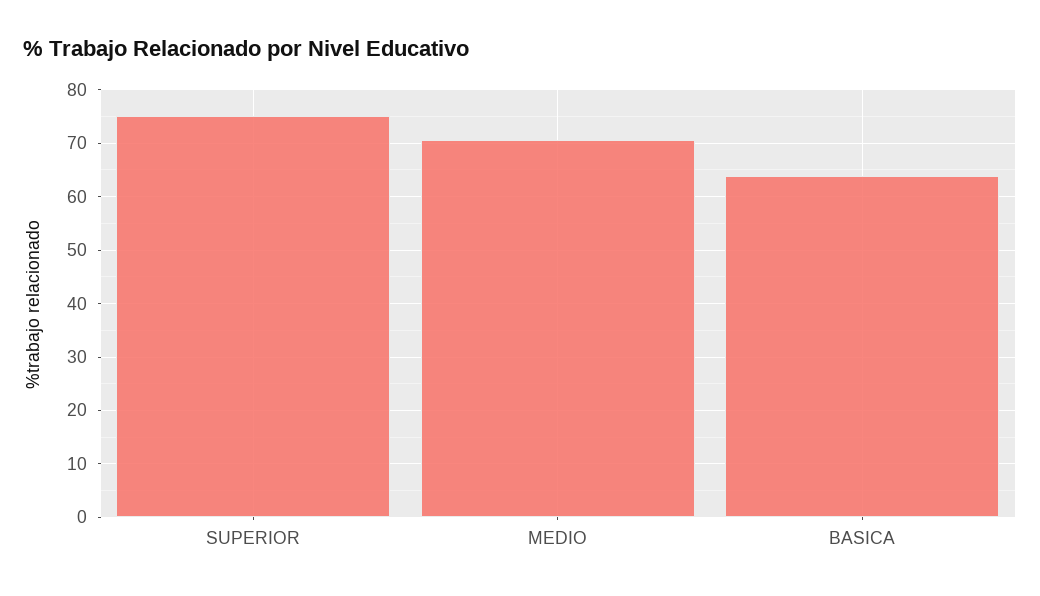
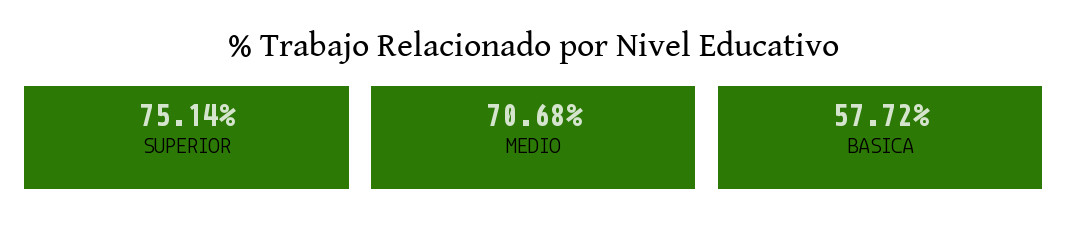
BASICA: 64 -> 57.72

